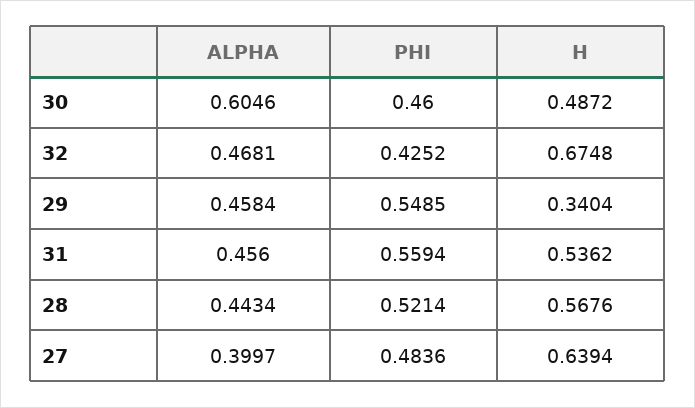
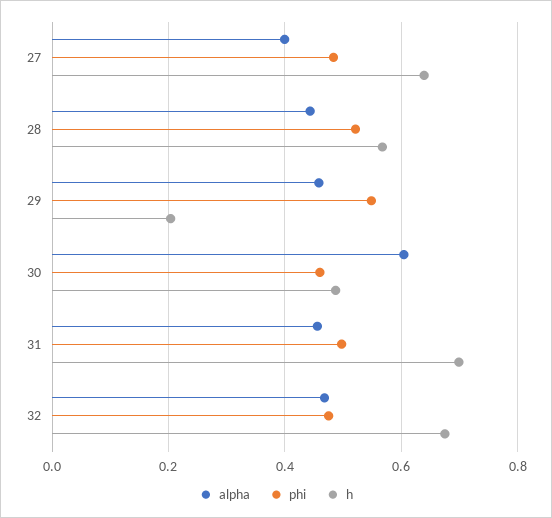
PHI, 32: 0.4252 -> 0.48
H, 29: 0.3404 -> 0.2
PHI, 31: 0.5594 -> 0.5
H, 31: 0.5362 -> 0.7

